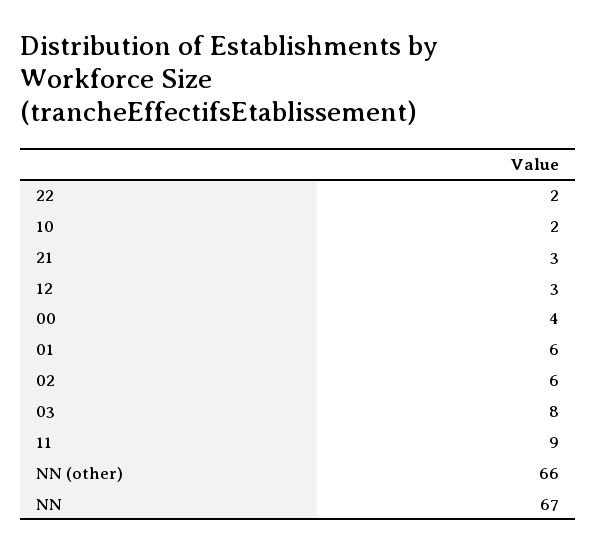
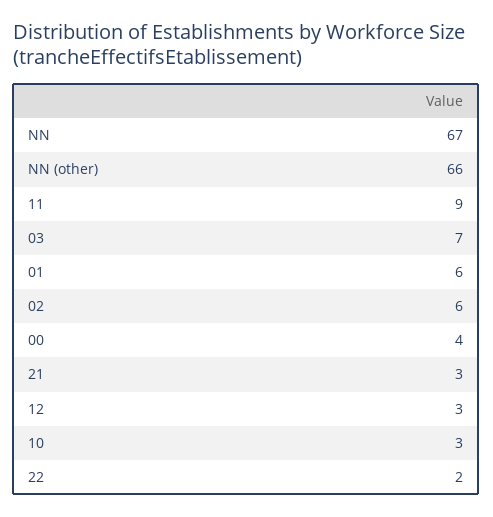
10: 2 -> 3
03: 8 -> 7

